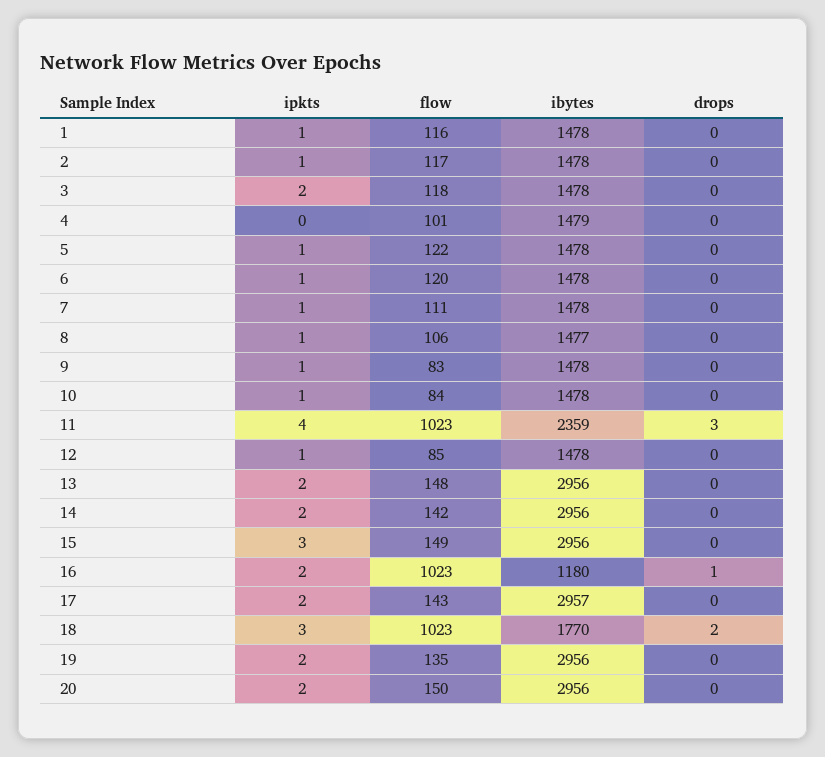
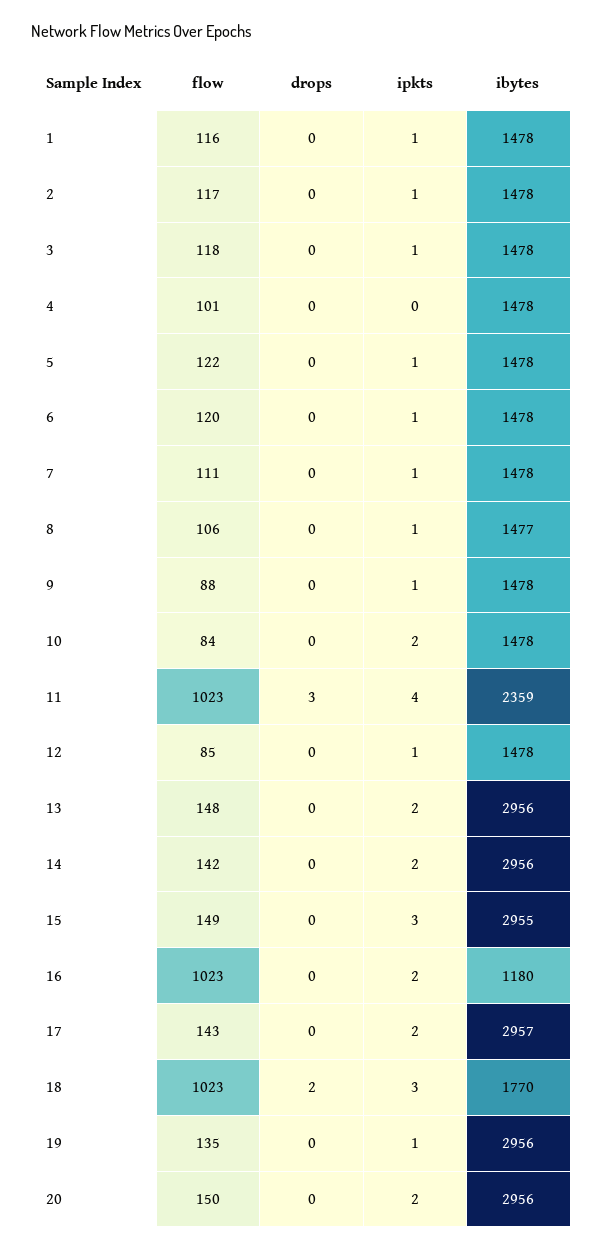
ipkts, 3: 2 -> 1
ibytes, 4: 1479 -> 1478
flow, 9: 83 -> 88
ipkts, 10: 1 -> 2
ibytes, 15: 2956 -> 2955
drops, 16: 1 -> 0
ipkts, 19: 2 -> 1

